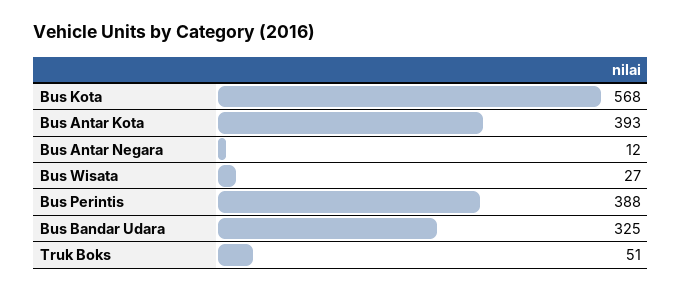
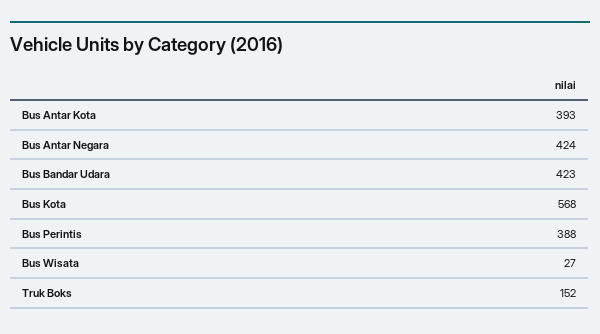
Bus Antar Negara: 12 -> 424
Bus Bandar Udara: 325 -> 423
Truk Boks: 51 -> 152

